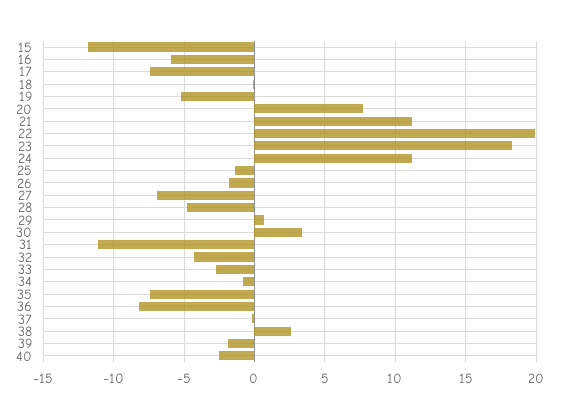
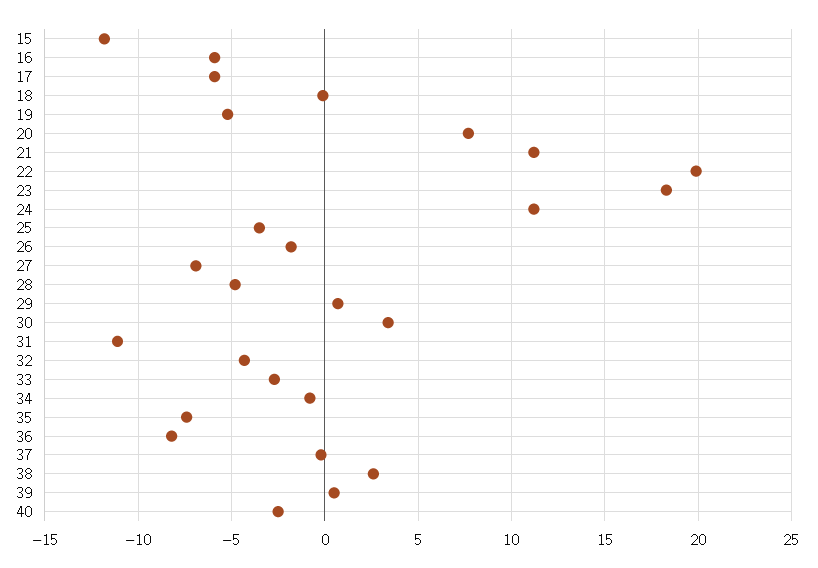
17: -7.5 -> -6
25: -1.5 -> -3.5
39: -2 -> 0.5

